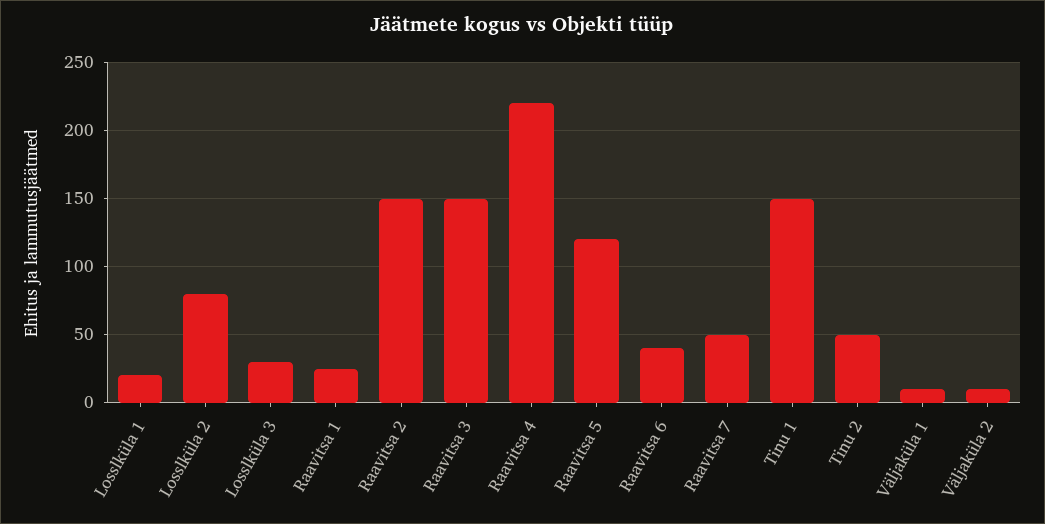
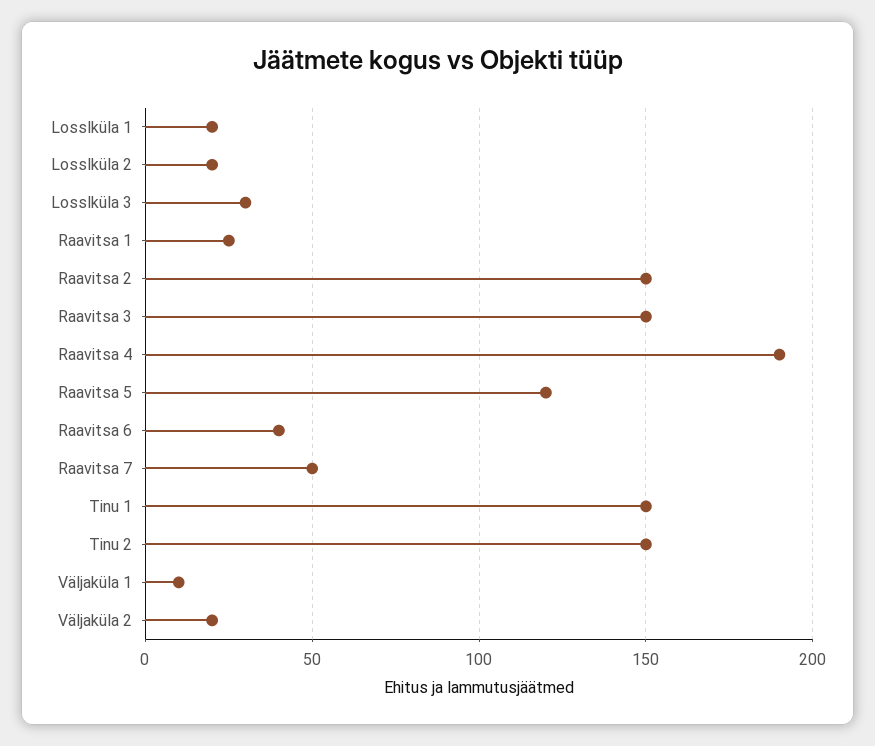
Losslküla 2: 80 -> 20
Raavitsa 4: 220 -> 190
Tinu 2: 50 -> 150
Väljaküla 2: 10 -> 20

